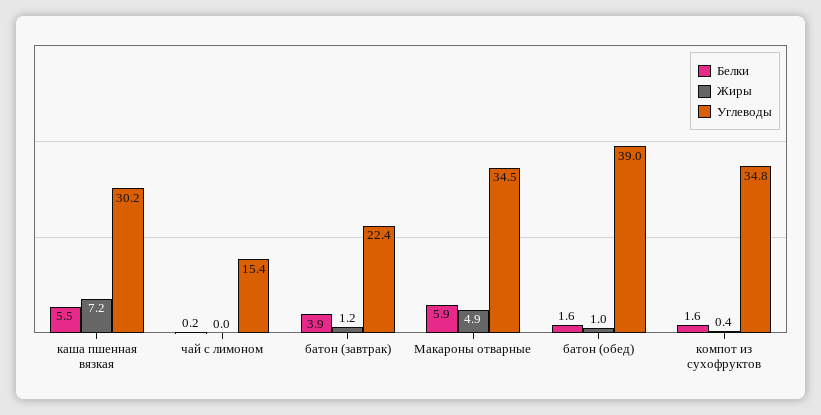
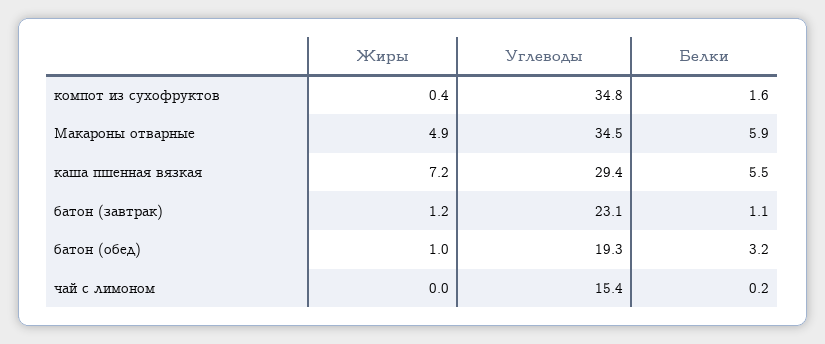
Углеводы, каша пшенная вязкая: 30.2 -> 29.4
Белки, батон (завтрак): 3.9 -> 1.1
Углеводы, батон (завтрак): 22.4 -> 23.1
Белки, батон (обед): 1.6 -> 3.2
Углеводы, батон (обед): 39 -> 19.3

